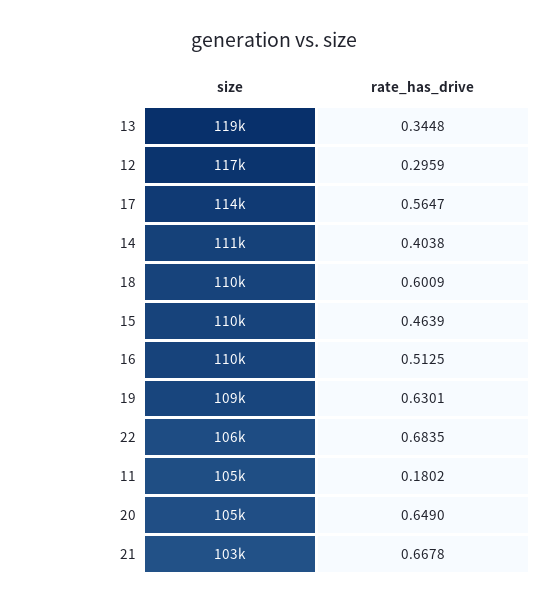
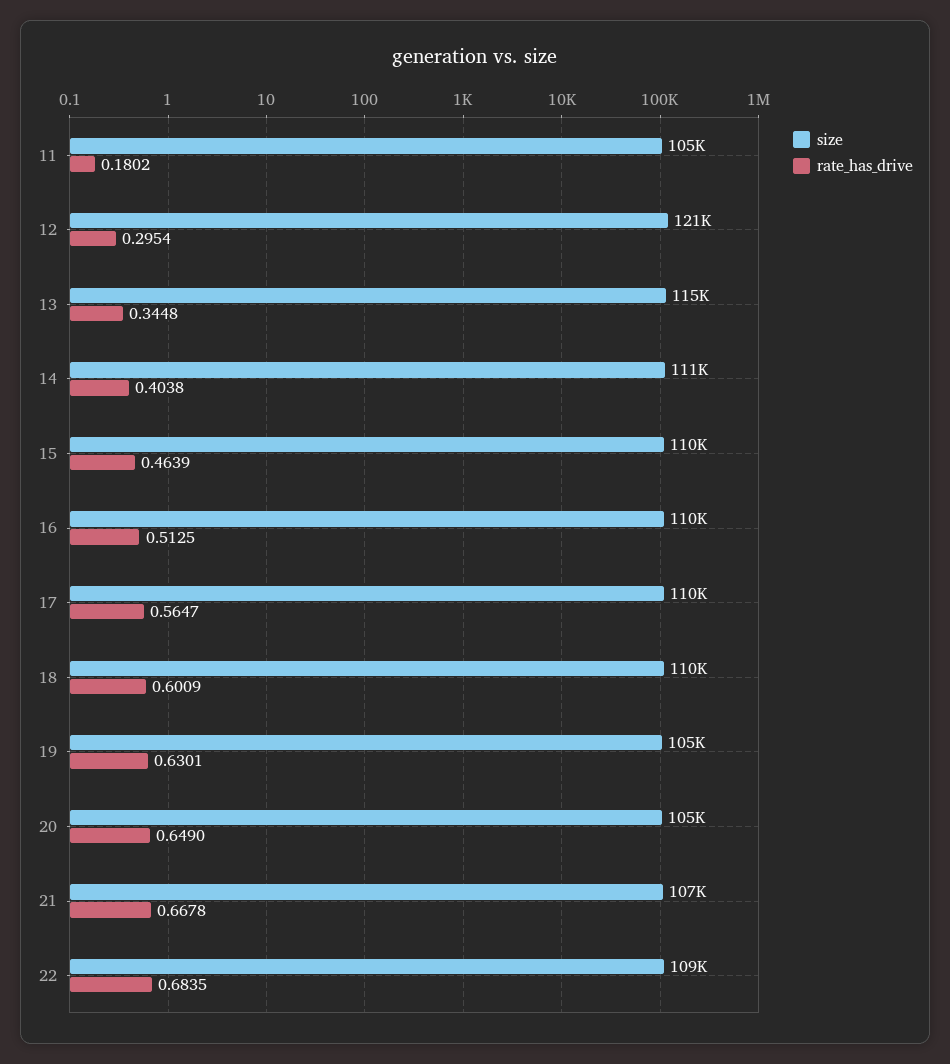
size, 13: 119000 -> 115000
size, 12: 117000 -> 121000
rate_has_drive, 12: 0.2959 -> 0.2954
size, 17: 114000 -> 110000
size, 19: 109000 -> 105000
size, 22: 106000 -> 109000
size, 21: 103000 -> 107000

